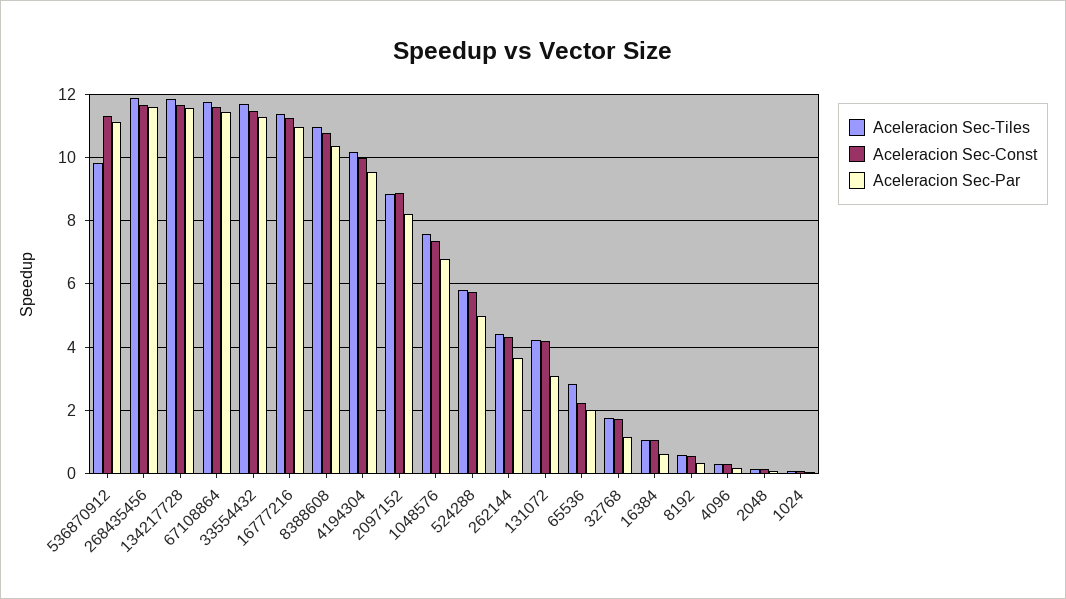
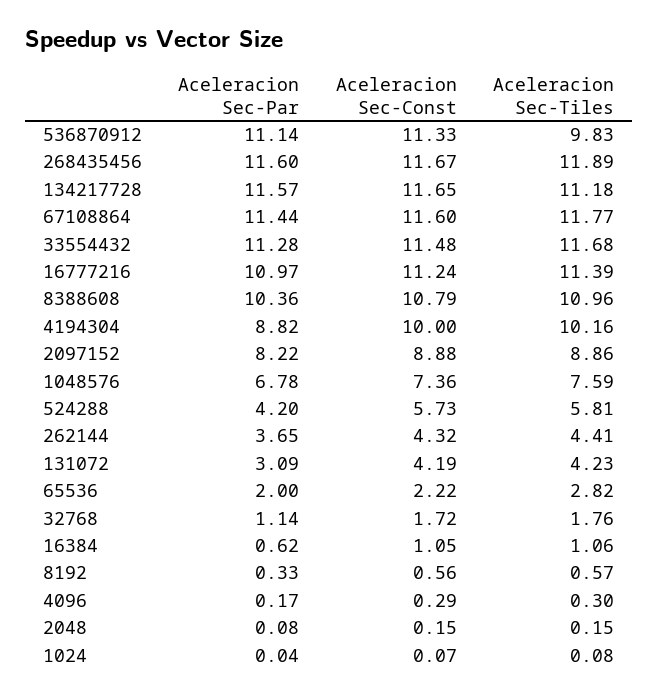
Aceleracion Sec-Tiles, 134217728: 11.8 -> 11.18
Aceleracion Sec-Par, 4194304: 9.6 -> 8.82
Aceleracion Sec-Par, 524288: 5 -> 4.2

